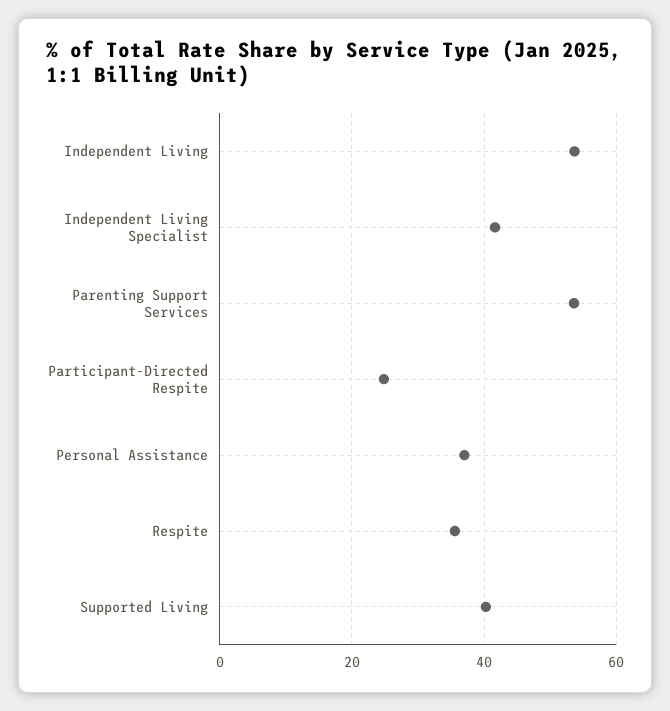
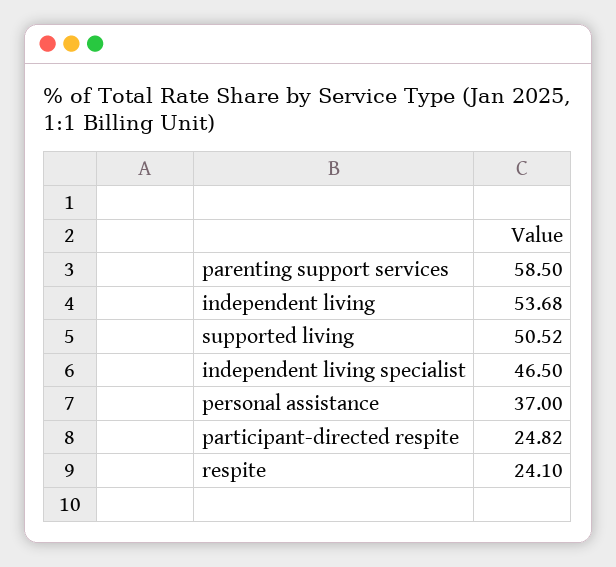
Independent Living Specialist: 42 -> 46.5
Parenting Support Services: 54 -> 58.5
Respite: 36 -> 24.1
Supported Living: 40 -> 50.52

